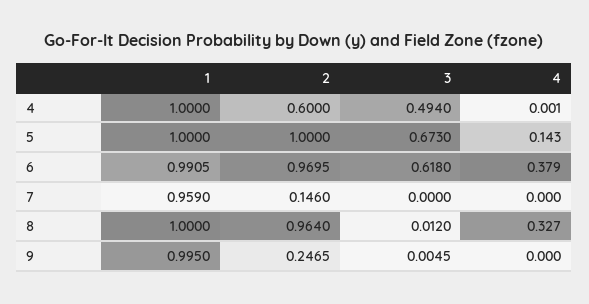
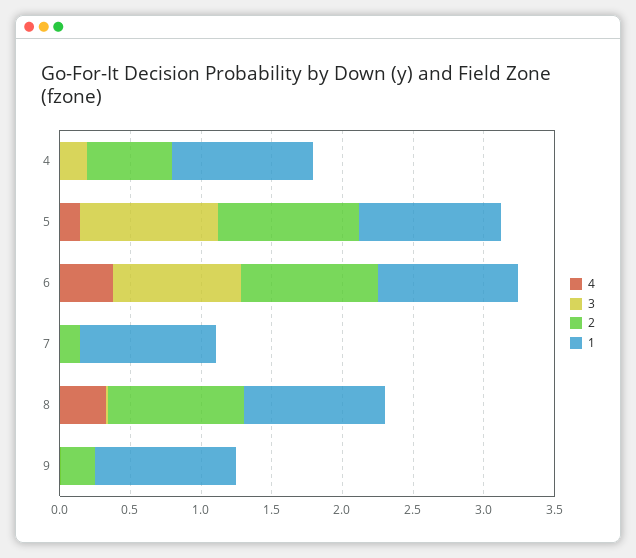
3, 4: 0.494 -> 0.2
3, 5: 0.673 -> 1
3, 6: 0.618 -> 0.9

